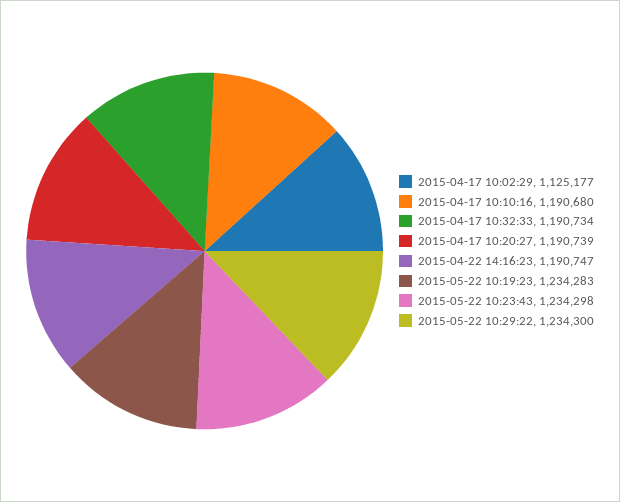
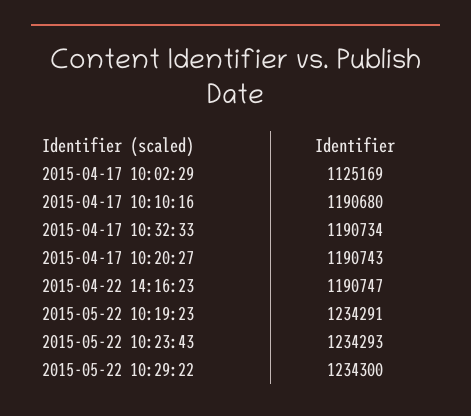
2015-04-17 10:02:29: 1125177 -> 1125169
2015-04-17 10:20:27: 1190739 -> 1190743
2015-05-22 10:19:23: 1234283 -> 1234291
2015-05-22 10:23:43: 1234298 -> 1234293

